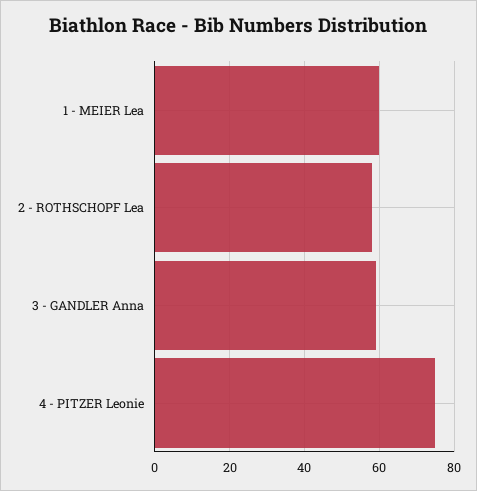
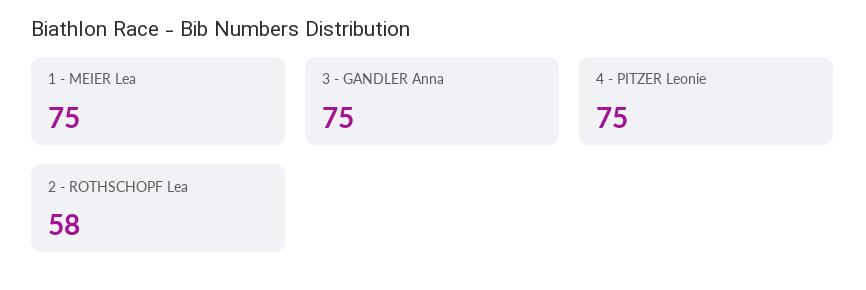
1 - MEIER Lea: 60 -> 75
3 - GANDLER Anna: 60 -> 75

